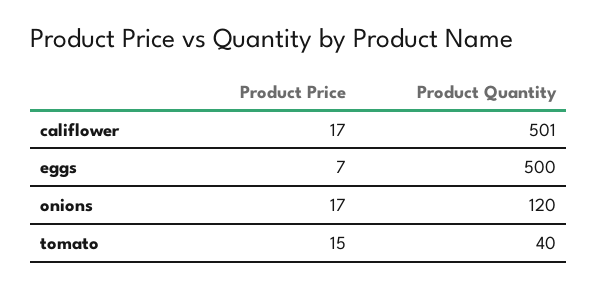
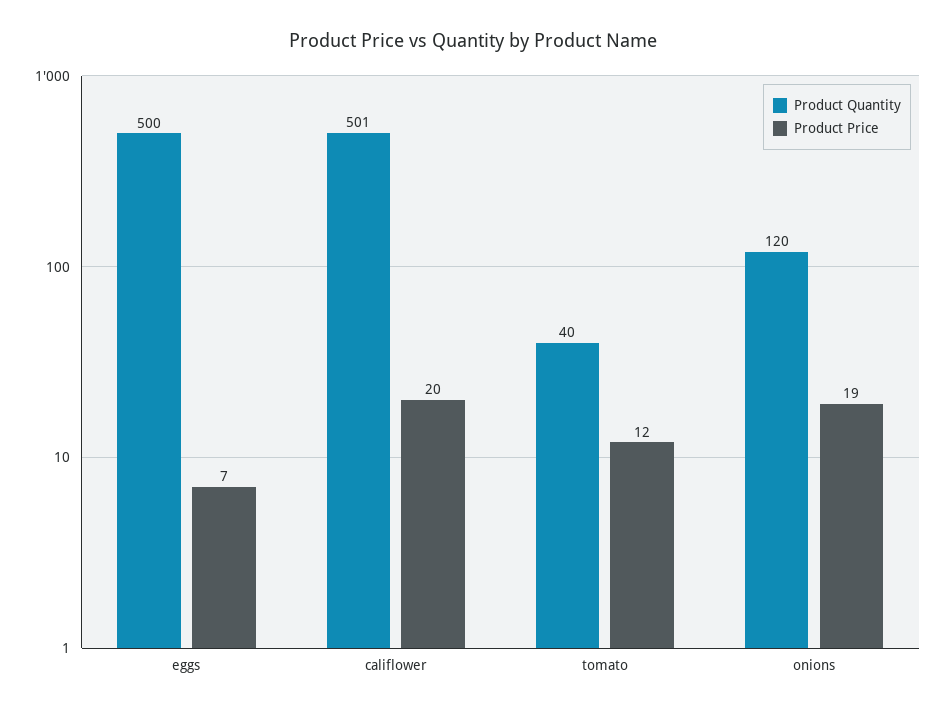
Product Price, califlower: 17 -> 20
Product Price, onions: 17 -> 19
Product Price, tomato: 15 -> 12

